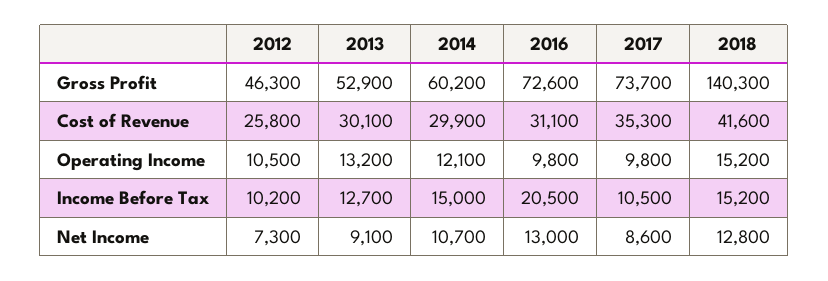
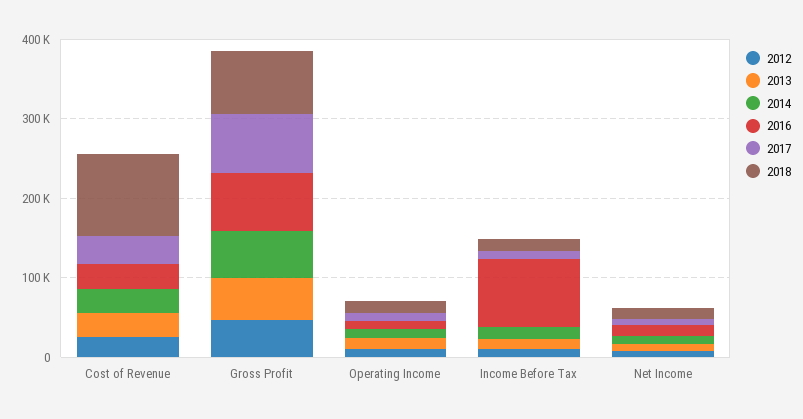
2018, Gross Profit: 140300 -> 80000
2018, Cost of Revenue: 41600 -> 100000
2016, Income Before Tax: 20500 -> 80000

